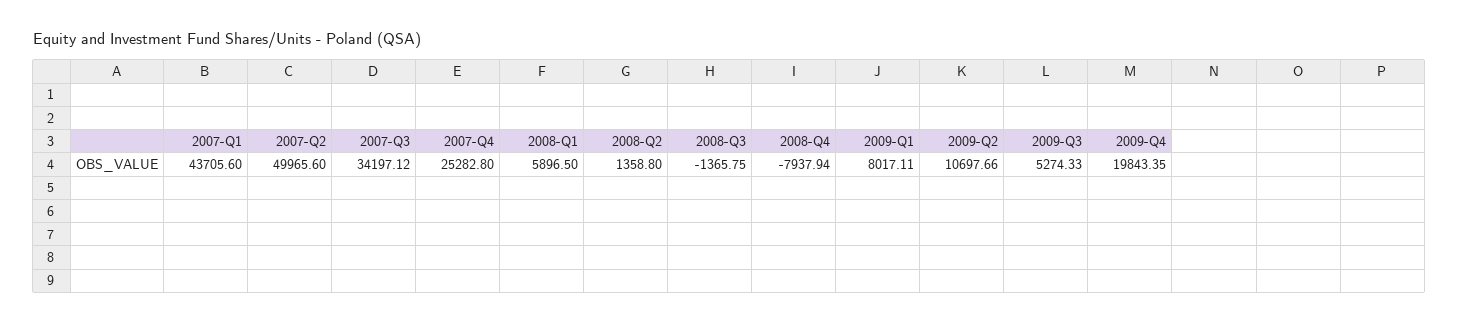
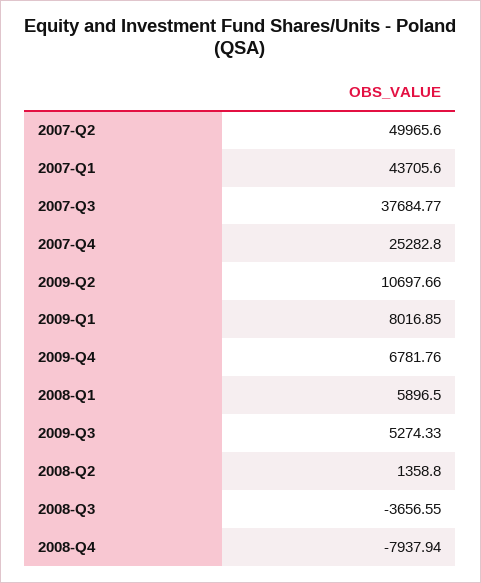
2007-Q3: 34197.12 -> 37684.77
2008-Q3: -1365.75 -> -3656.55
2009-Q1: 8017.11 -> 8016.85
2009-Q4: 19843.35 -> 6781.76

